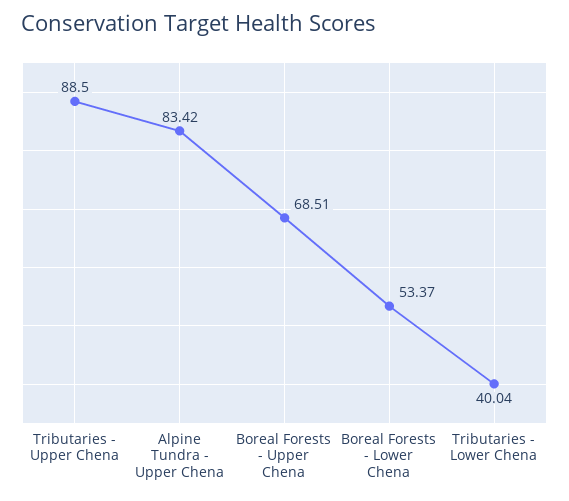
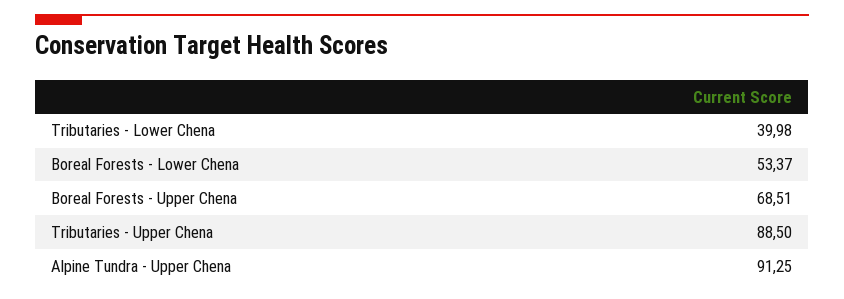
Alpine Tundra - Upper Chena: 83.42 -> 91.25
Tributaries - Lower Chena: 40.04 -> 39.98

